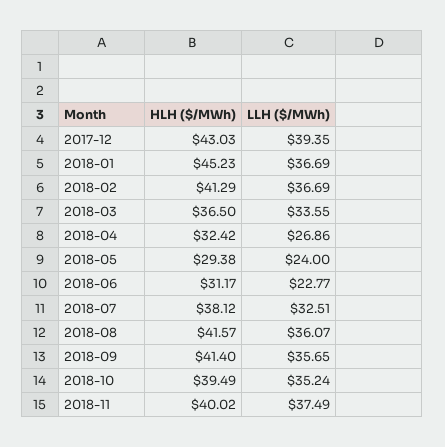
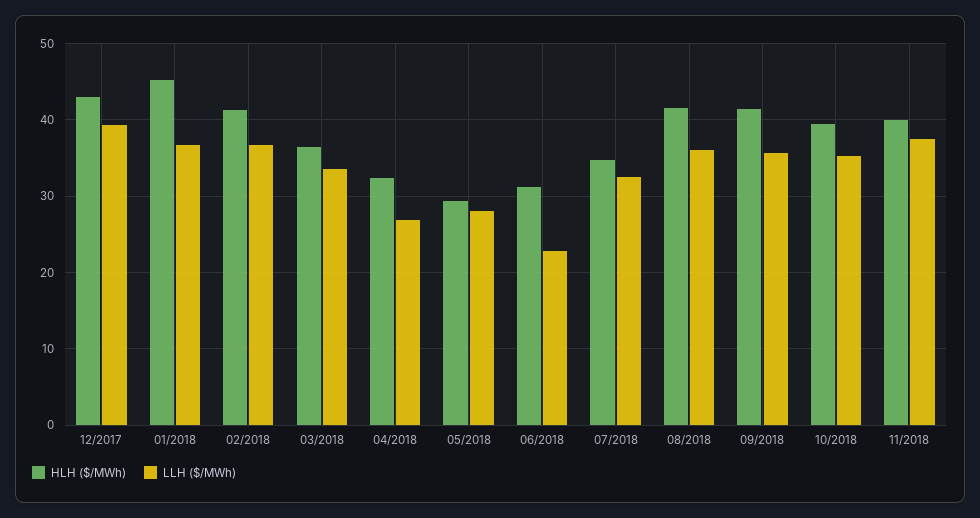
LLH ($/MWh), 2018-05: 24 -> 28
HLH ($/MWh), 2018-07: 38.12 -> 35

